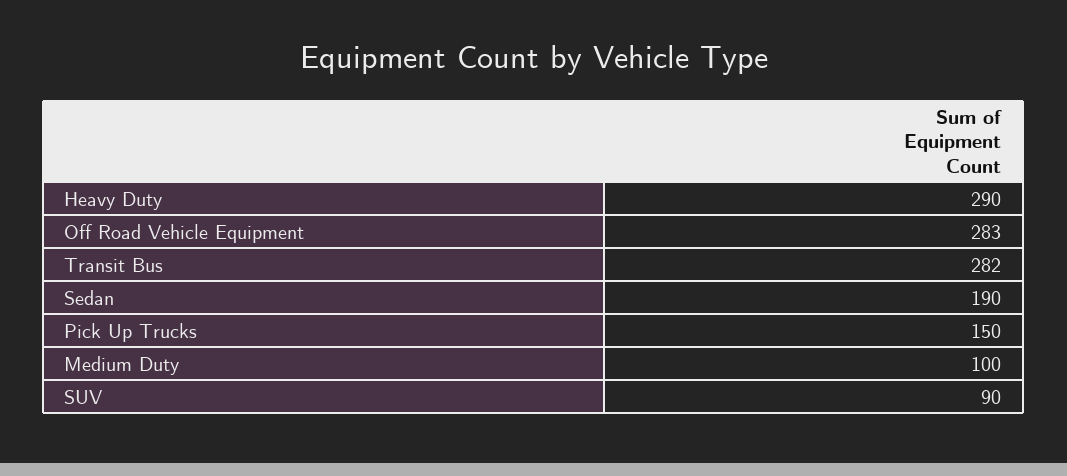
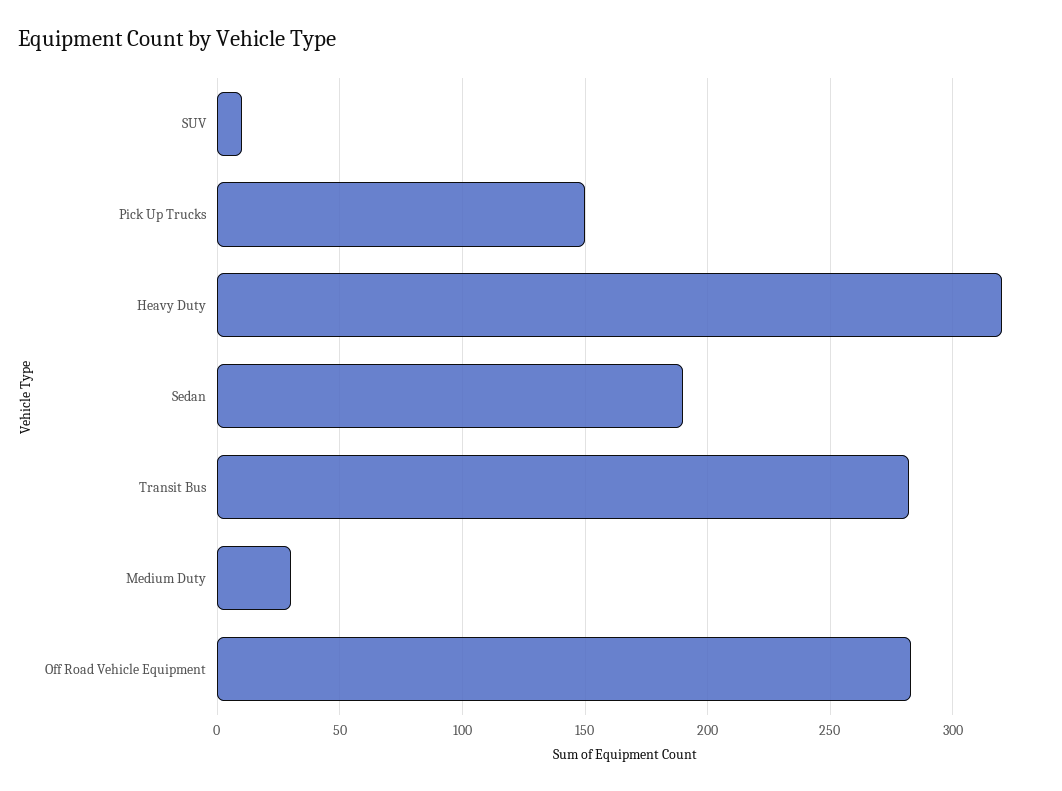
Heavy Duty: 290 -> 320
Medium Duty: 100 -> 30
SUV: 90 -> 10

